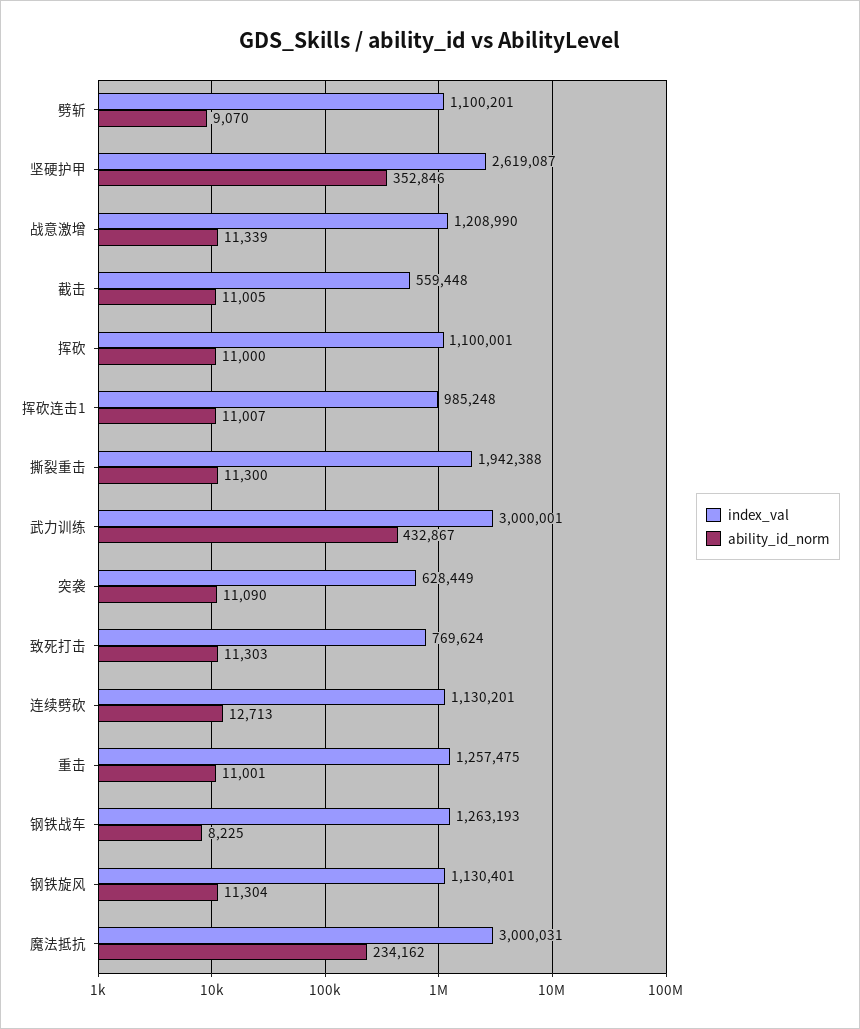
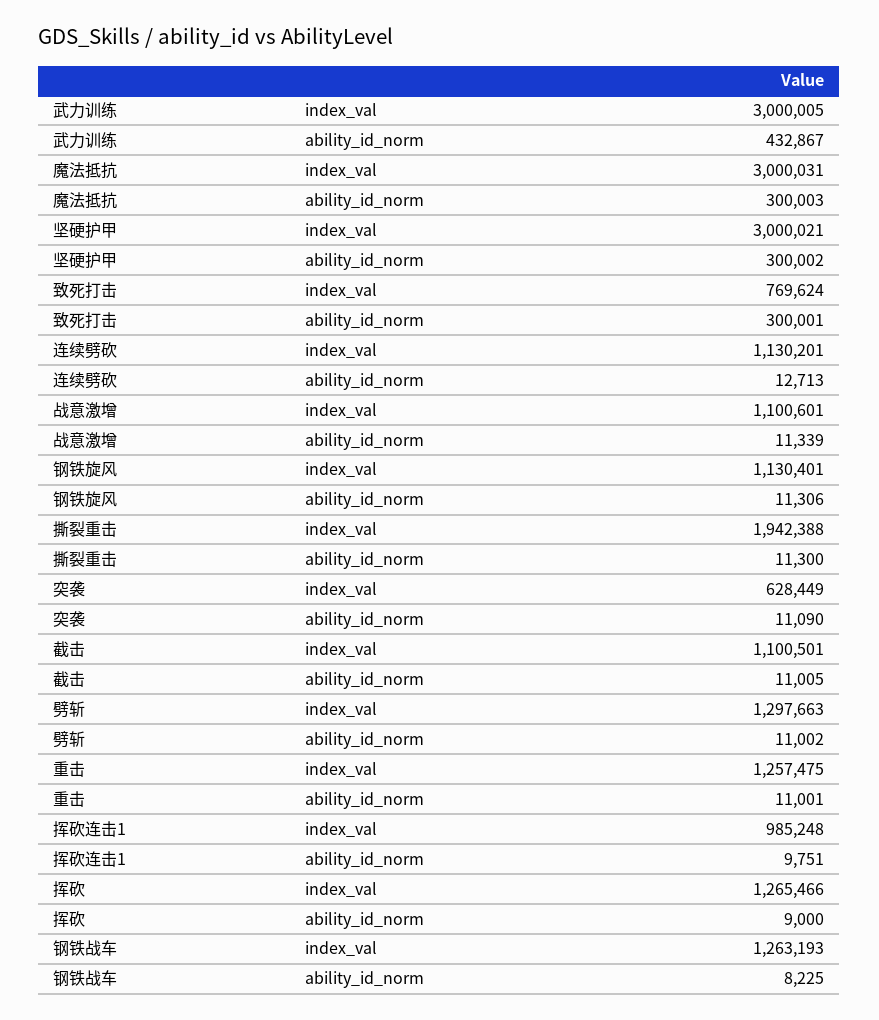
index_val, 劈斩: 1100201 -> 1297663
ability_id_norm, 劈斩: 9070 -> 11002
index_val, 坚硬护甲: 2619087 -> 3000021
ability_id_norm, 坚硬护甲: 352846 -> 300002
index_val, 战意激增: 1208990 -> 1100601
index_val, 截击: 559448 -> 1100501
index_val, 挥砍: 1100001 -> 1265466
ability_id_norm, 挥砍: 11000 -> 9000
ability_id_norm, 挥砍连击1: 11007 -> 9751
index_val, 武力训练: 3000001 -> 3000005
ability_id_norm, 致死打击: 11303 -> 300001
ability_id_norm, 钢铁旋风: 11304 -> 11306
ability_id_norm, 魔法抵抗: 234162 -> 300003

